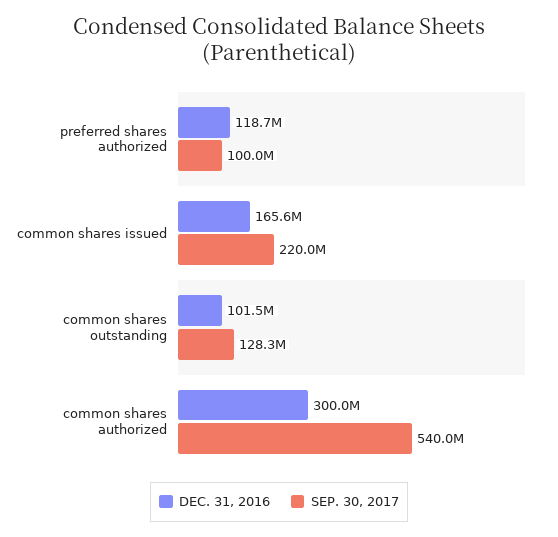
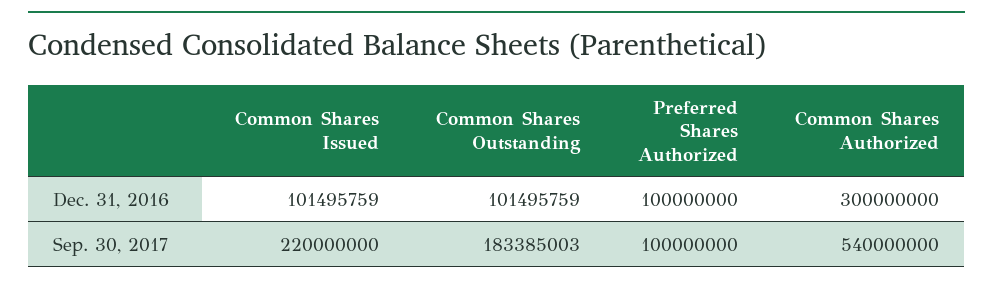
DEC. 31, 2016, preferred shares authorized: 118700000 -> 100000000
DEC. 31, 2016, common shares issued: 165600000 -> 101495759
SEP. 30, 2017, common shares outstanding: 128300000 -> 183385003

